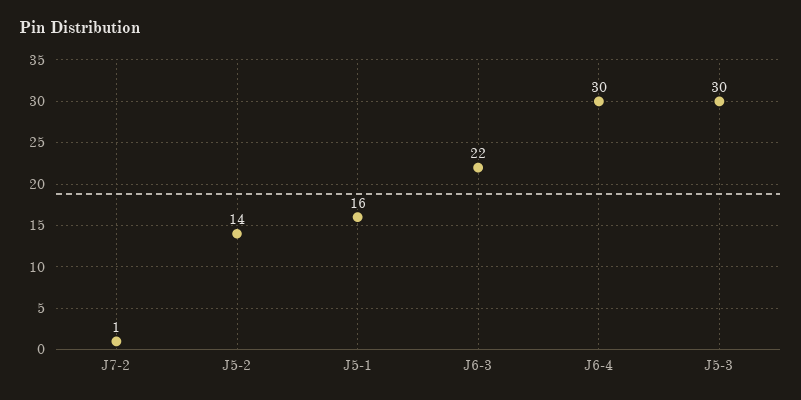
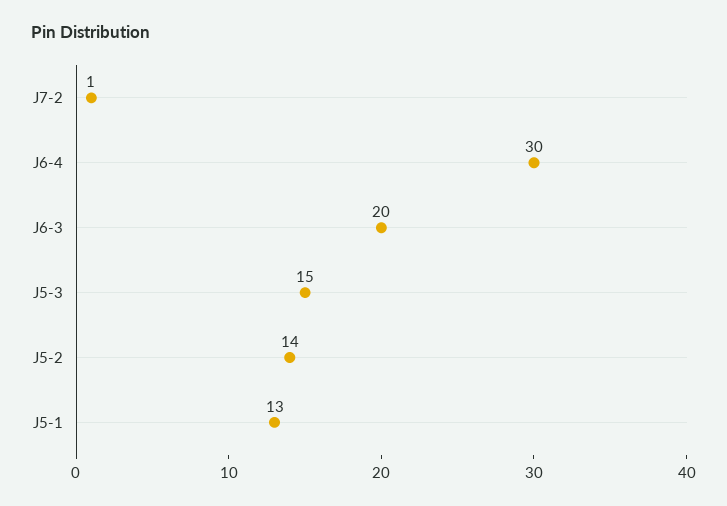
J5-1: 16 -> 13
J6-3: 22 -> 20
J5-3: 30 -> 15

